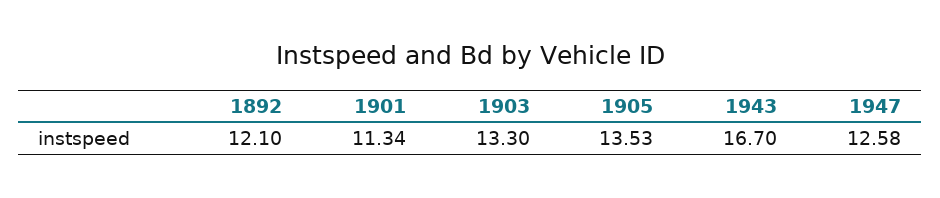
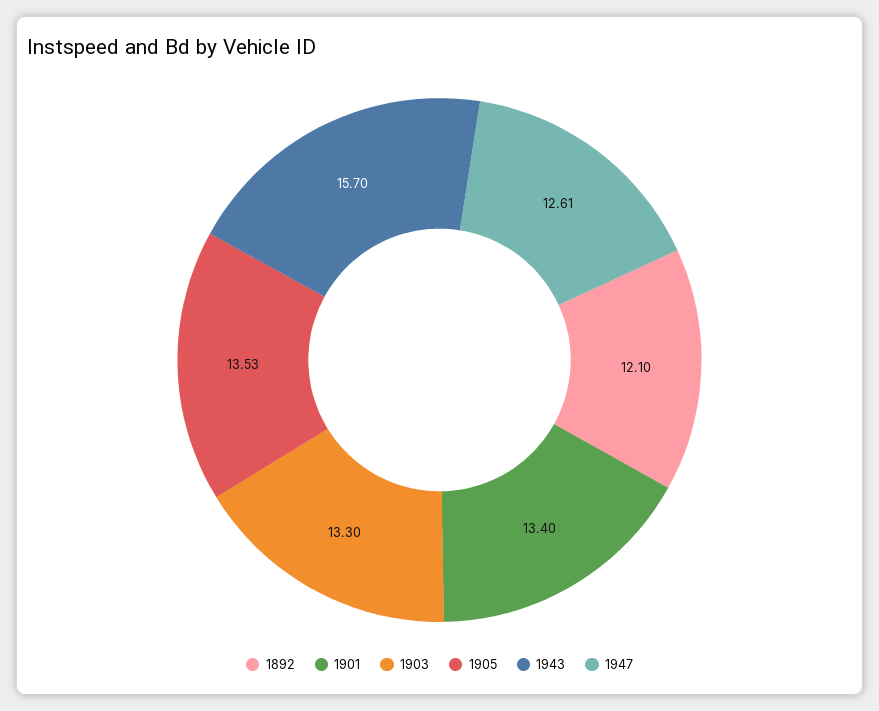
1901: 11.34 -> 13.4
1943: 16.7 -> 15.7
1947: 12.58 -> 12.61

